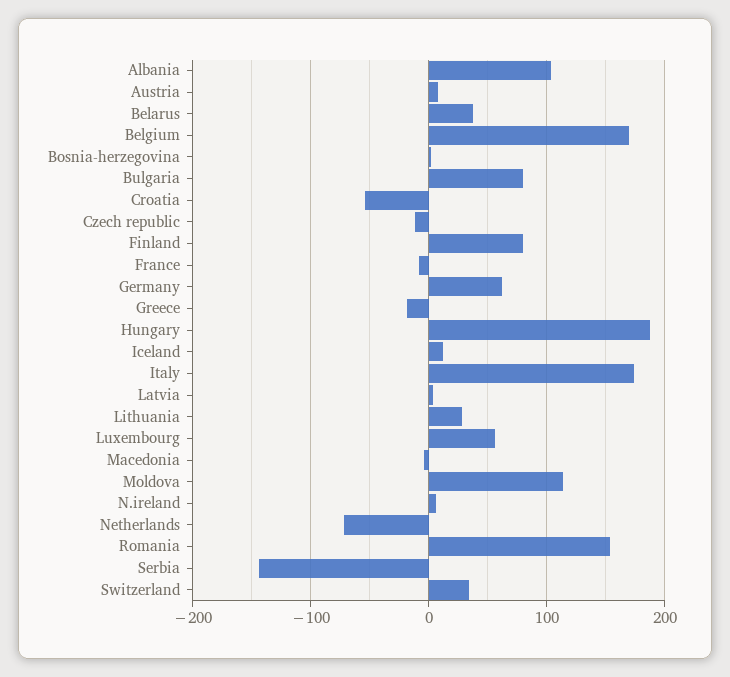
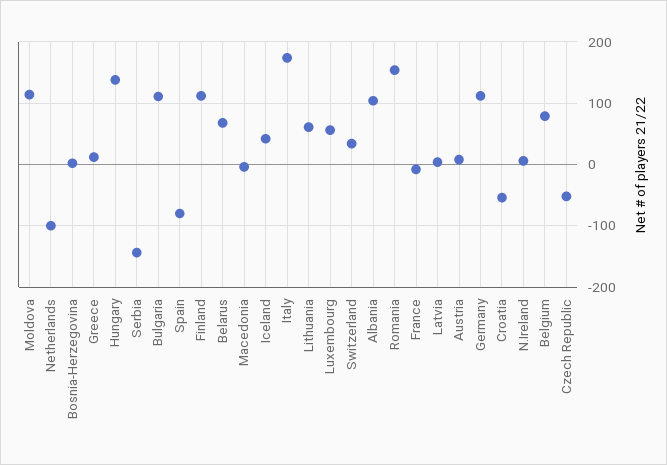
Belarus: 40 -> 70
Belgium: 170 -> 80
Bulgaria: 80 -> 110
Czech republic: -10 -> -50
Finland: 80 -> 110
Germany: 60 -> 110
Greece: -20 -> 10
Hungary: 190 -> 140
Iceland: 10 -> 40
Lithuania: 30 -> 60
Netherlands: -70 -> -100
Spain: none -> -80

